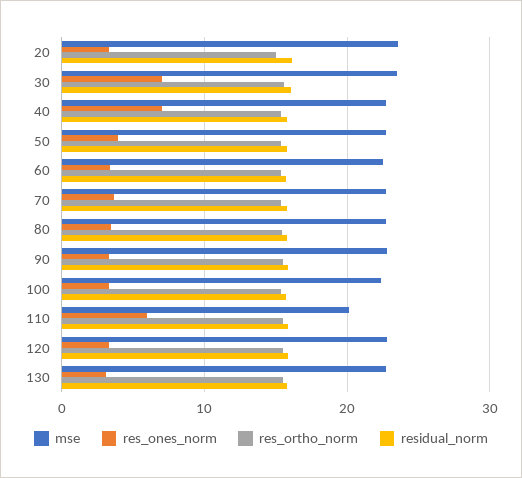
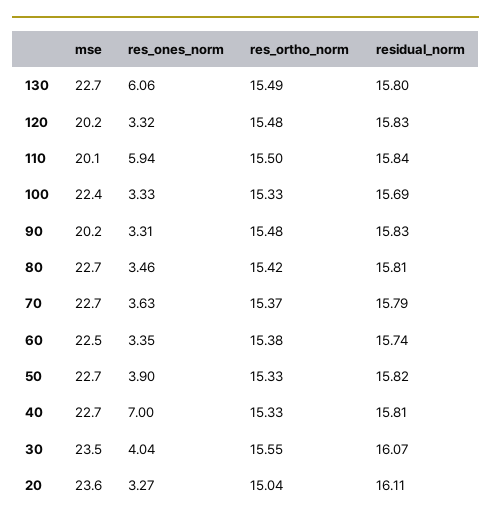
res_ones_norm, 30: 7 -> 4.04
mse, 90: 23 -> 20.2
mse, 120: 23 -> 20.2
res_ones_norm, 130: 3 -> 6.06

